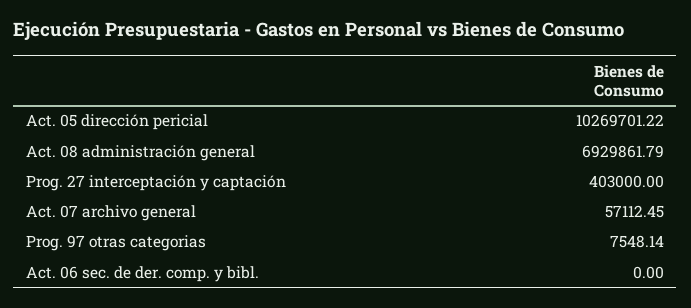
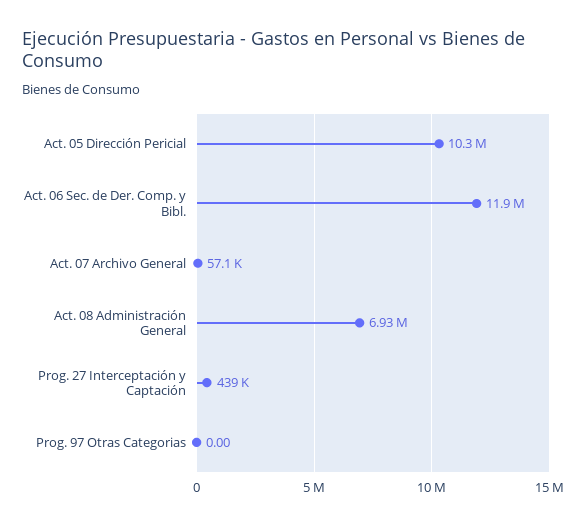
Prog. 27 interceptación y captación: 403000 -> 439000
Prog. 97 otras categorias: 7548.14 -> 0
Act. 06 sec. de der. comp. y bibl.: 0 -> 11900000

